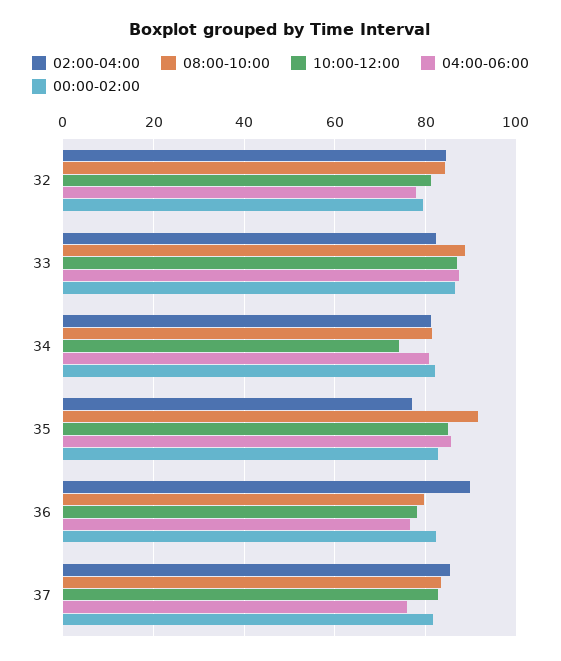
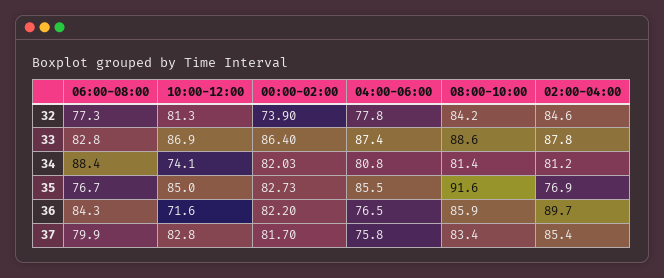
00:00-02:00, 32: 80 -> 73.9
02:00-04:00, 33: 82 -> 87.8
08:00-10:00, 36: 80 -> 85.9
10:00-12:00, 36: 78 -> 71.6
06:00-08:00, 32: none -> 77.3
06:00-08:00, 33: none -> 82.8
06:00-08:00, 34: none -> 88.4
06:00-08:00, 35: none -> 76.7
06:00-08:00, 36: none -> 84.3
06:00-08:00, 37: none -> 79.9

